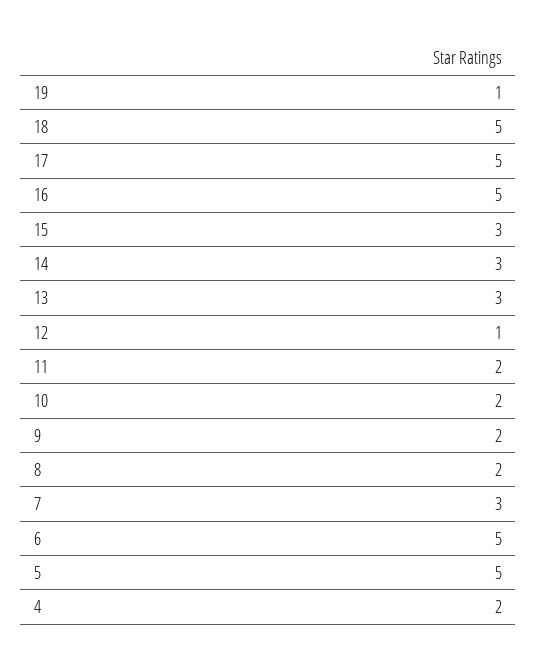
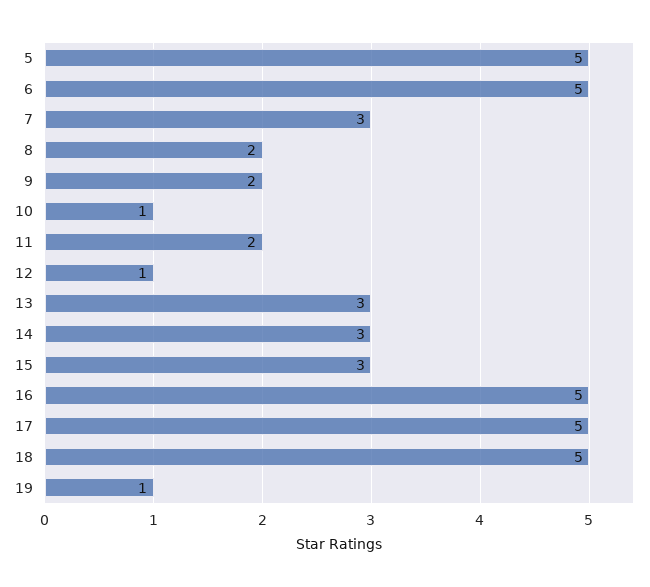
10: 2 -> 1
4: 2 -> none

